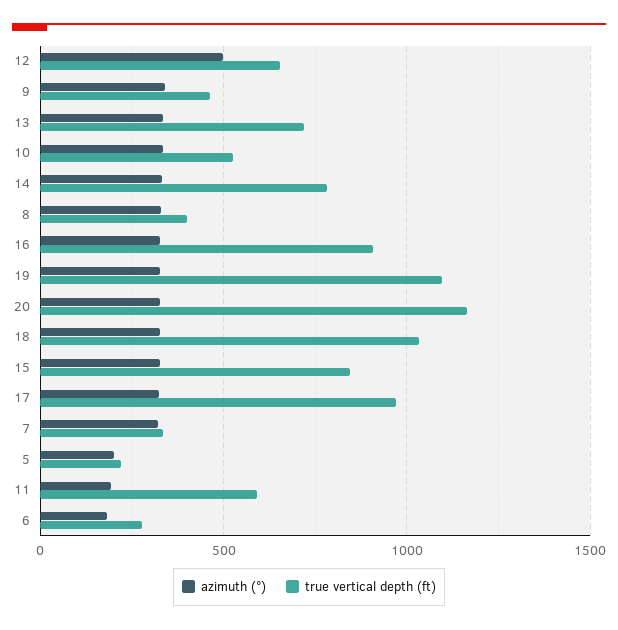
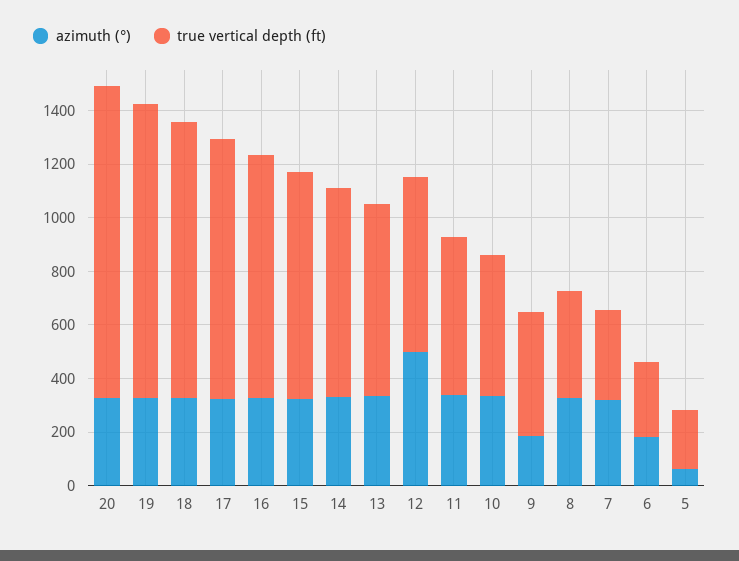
azimuth (°), 9: 350 -> 200
azimuth (°), 5: 200 -> 50
azimuth (°), 11: 200 -> 350

